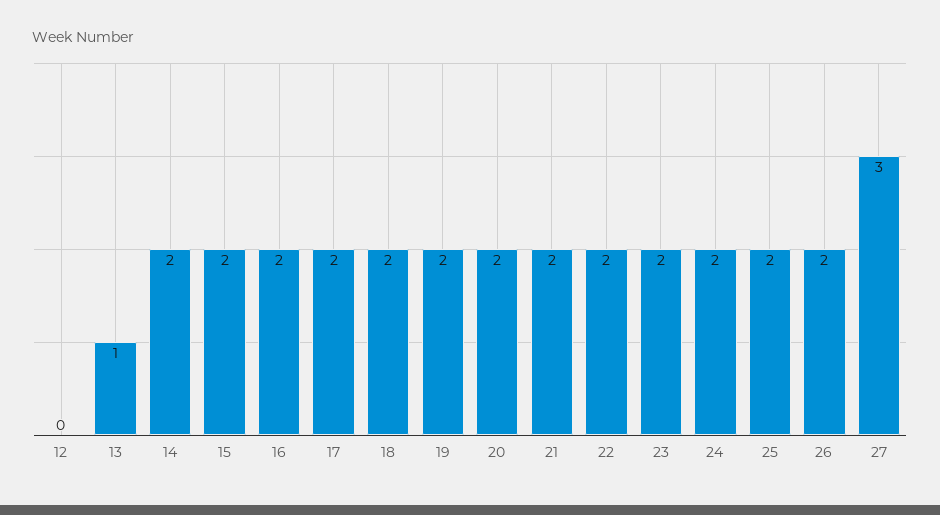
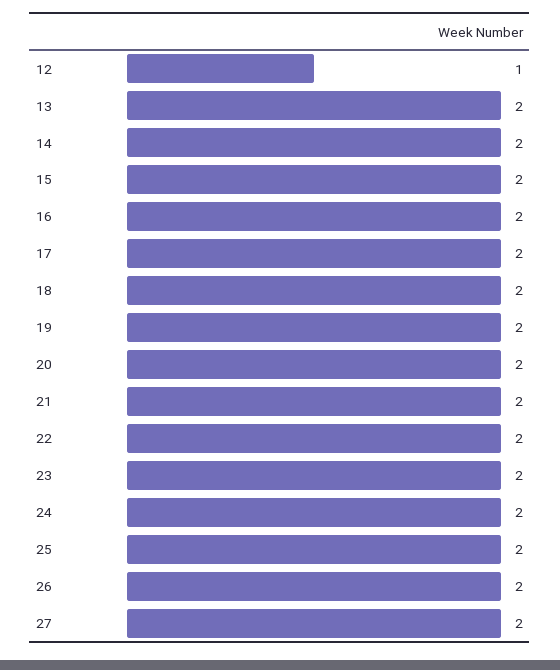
12: 0 -> 1
13: 1 -> 2
27: 3 -> 2

